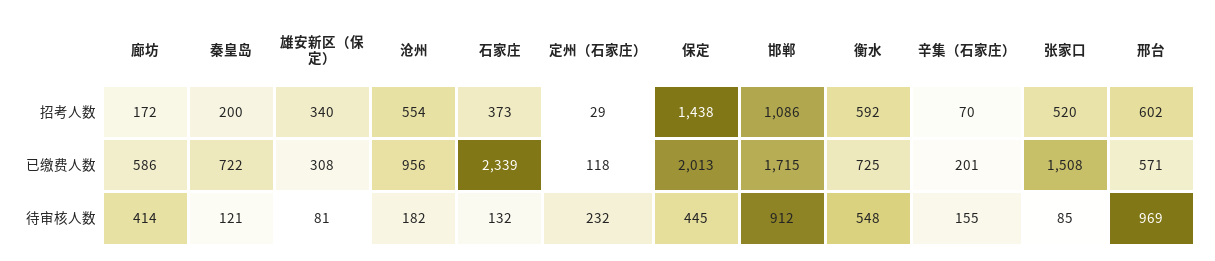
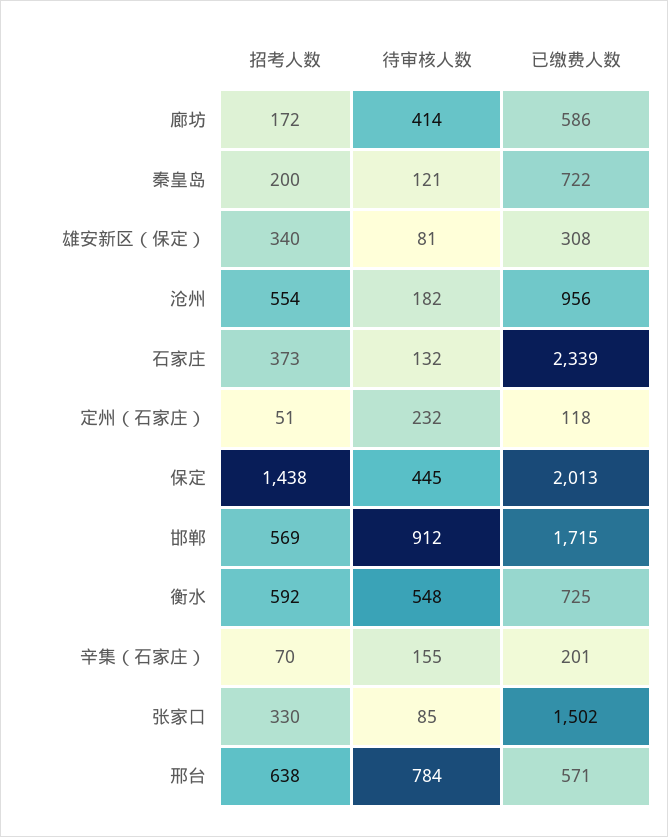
定州（石家庄）, 招考人数: 29 -> 51
邯郸, 招考人数: 1086 -> 569
张家口, 招考人数: 520 -> 330
邢台, 招考人数: 602 -> 638
张家口, 已缴费人数: 1508 -> 1502
邢台, 待审核人数: 969 -> 784

